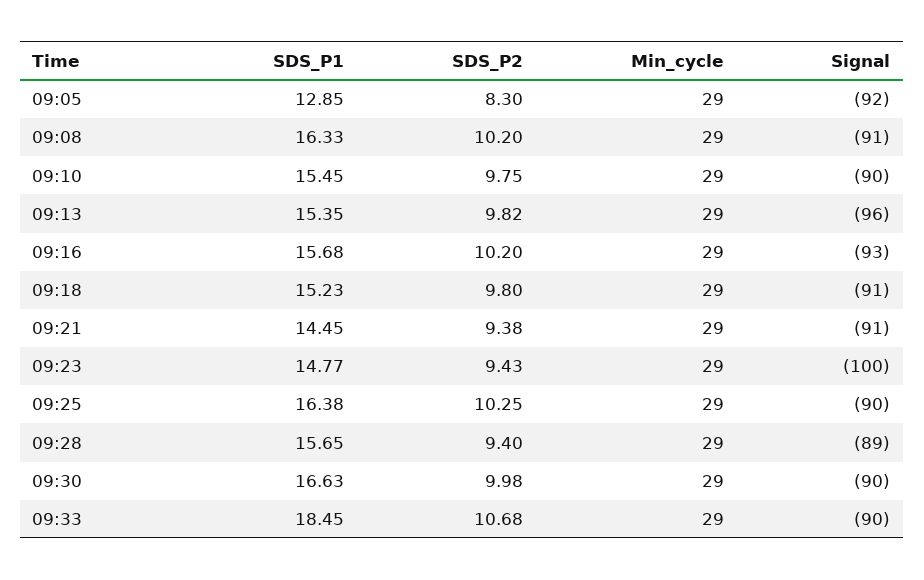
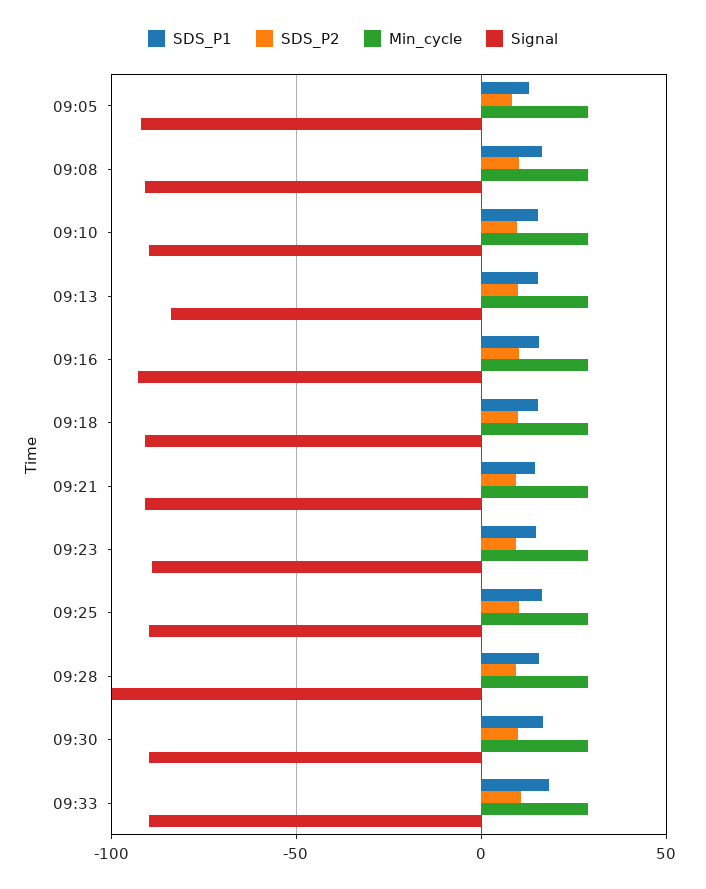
Signal, 09:13: -96 -> -85
Signal, 09:23: -100 -> -90
Signal, 09:28: -89 -> -100

